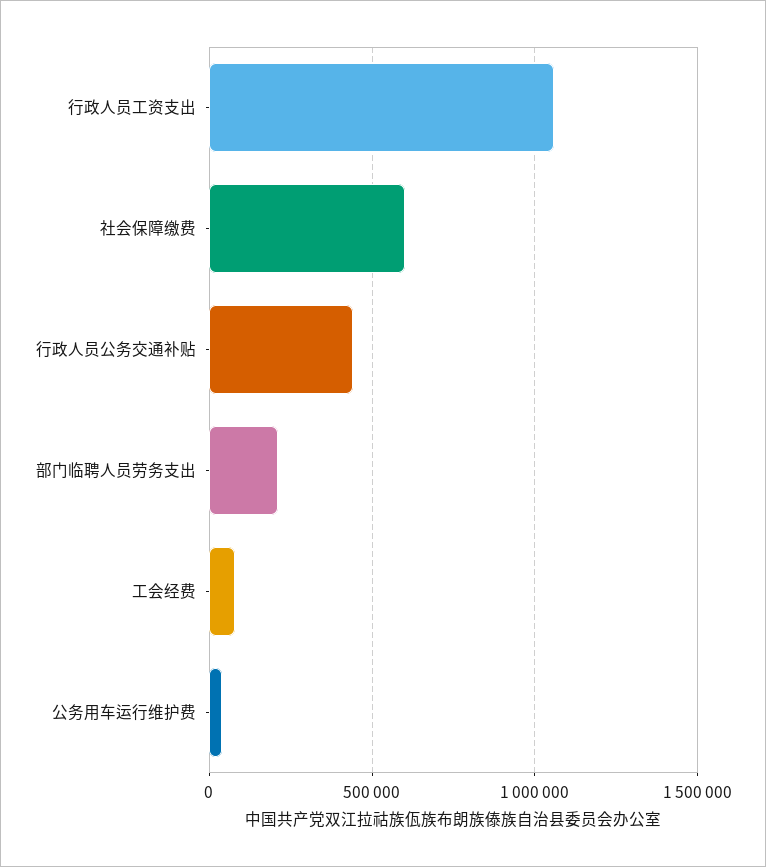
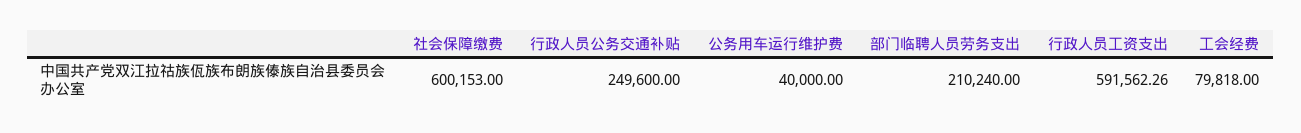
行政人员工资支出: 1050000 -> 591562.26
行政人员公务交通补贴: 450000 -> 249600

